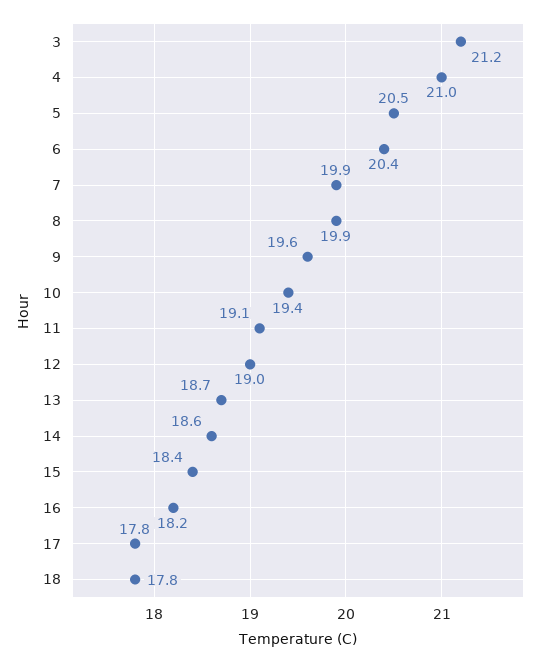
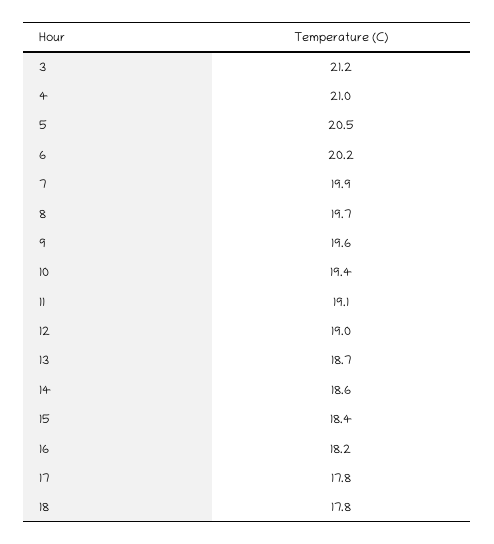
6: 20.4 -> 20.2
8: 19.9 -> 19.7

